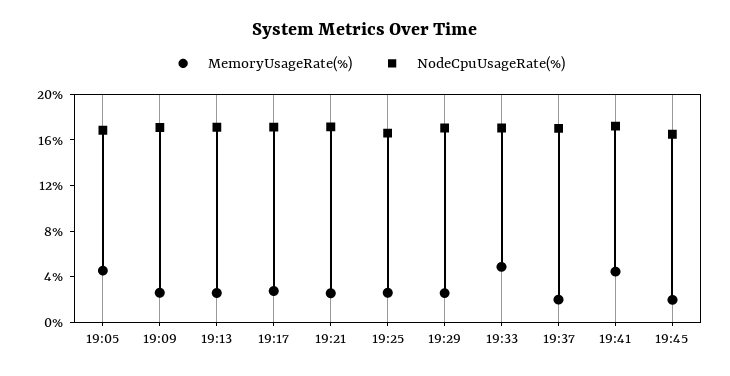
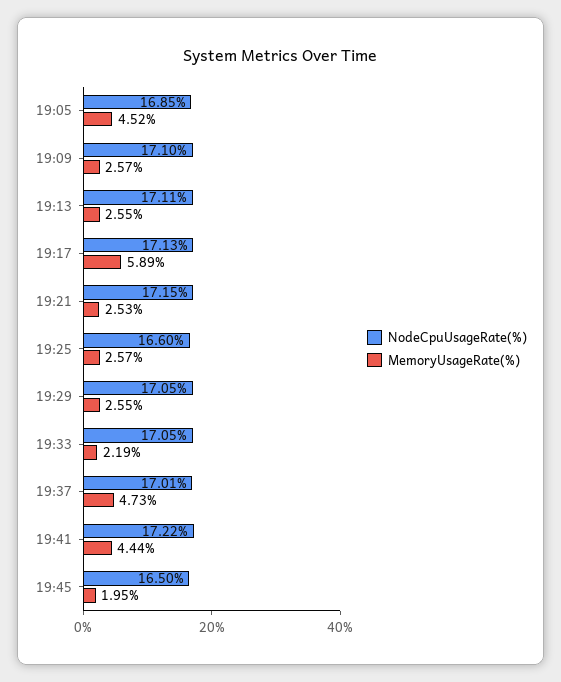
MemoryUsageRate(%), 19:17: 3 -> 5.89
MemoryUsageRate(%), 19:33: 5 -> 2.19
MemoryUsageRate(%), 19:37: 2 -> 4.73

